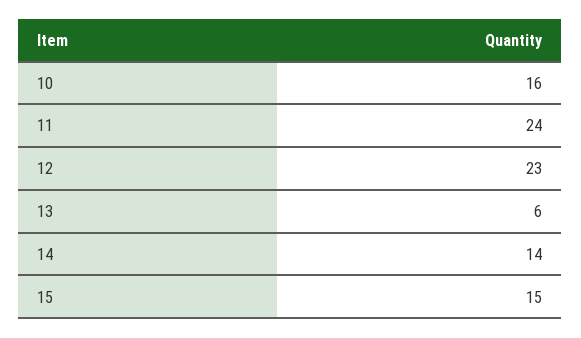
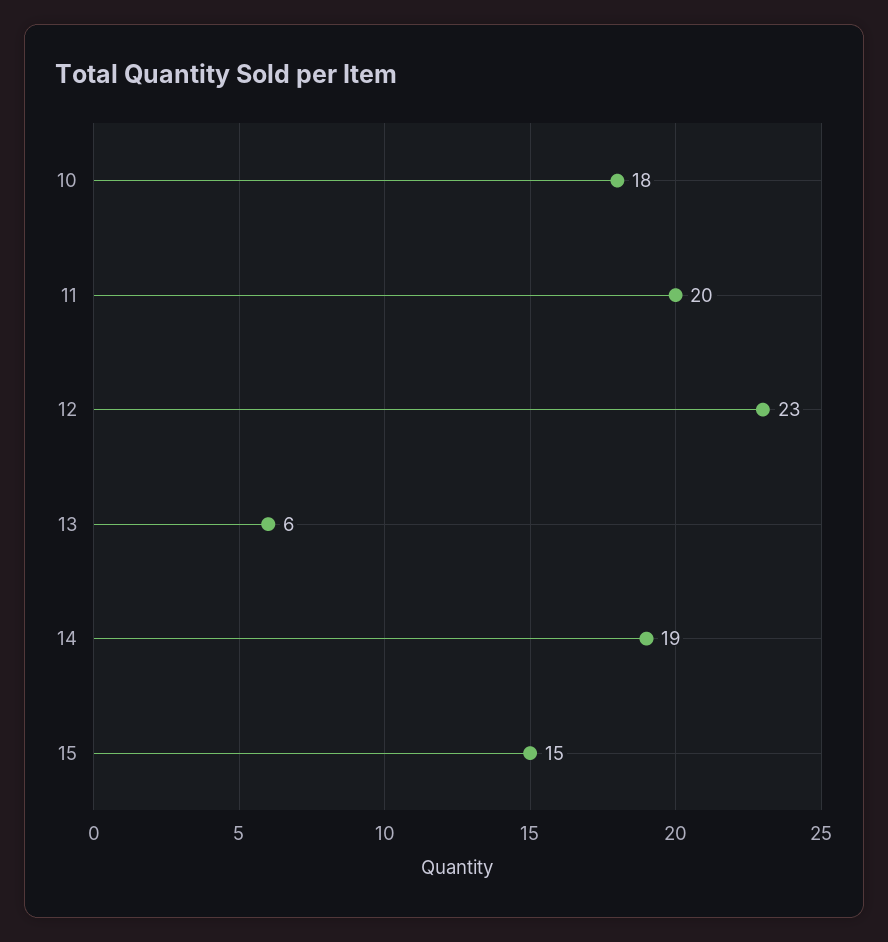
10: 16 -> 18
11: 24 -> 20
14: 14 -> 19

